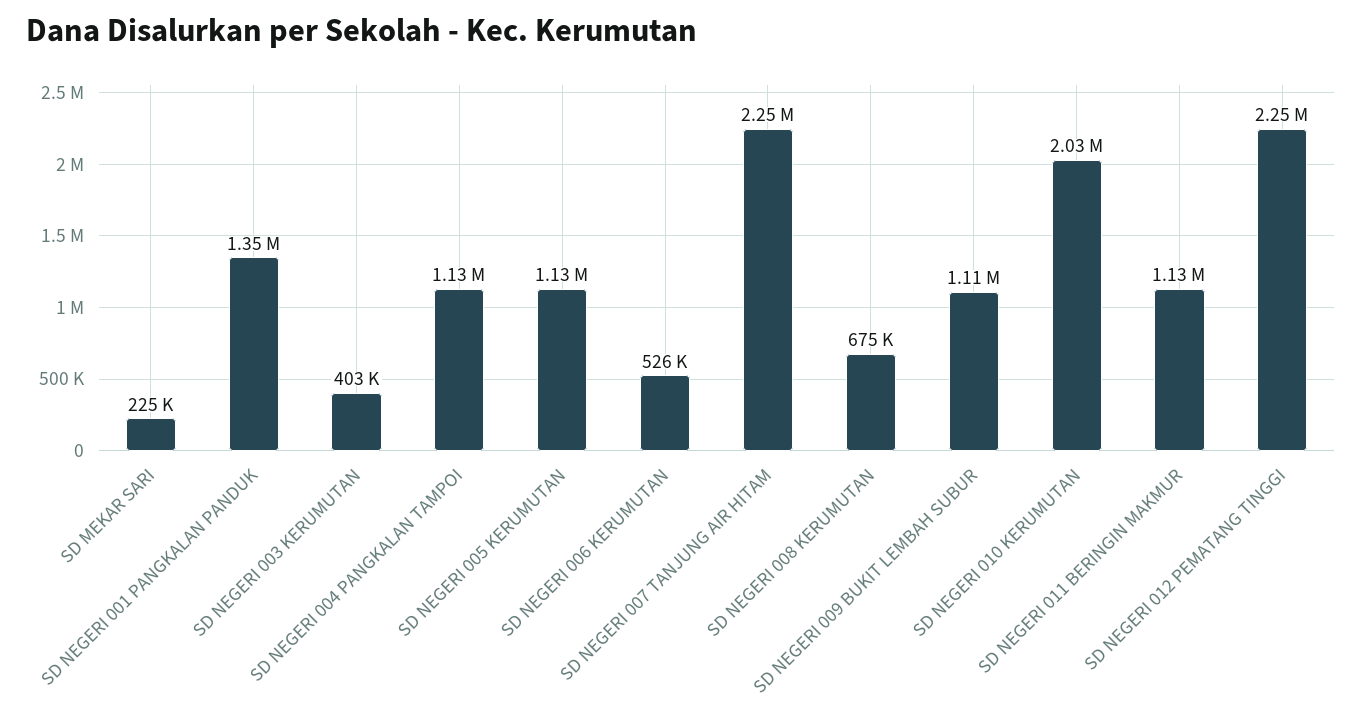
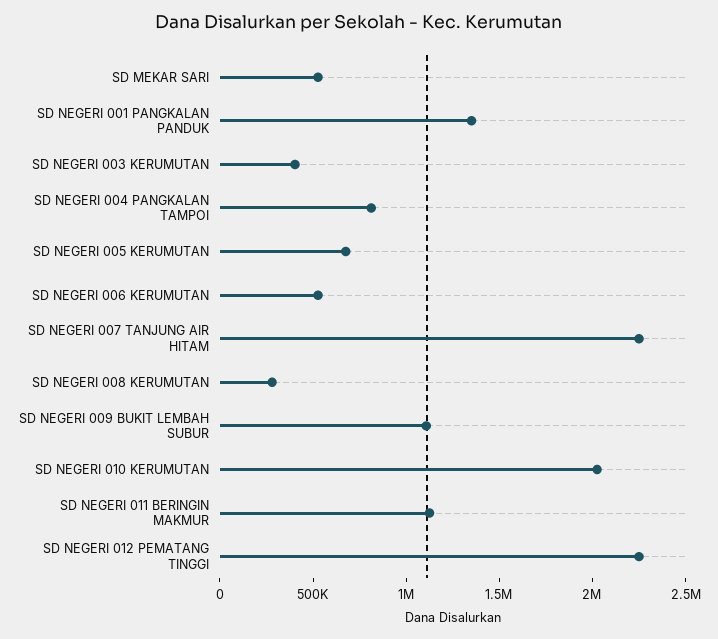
SD MEKAR SARI: 225000 -> 500000
SD NEGERI 004 PANGKALAN TAMPOI: 1130000 -> 800000
SD NEGERI 005 KERUMUTAN: 1130000 -> 700000
SD NEGERI 008 KERUMUTAN: 675000 -> 300000

